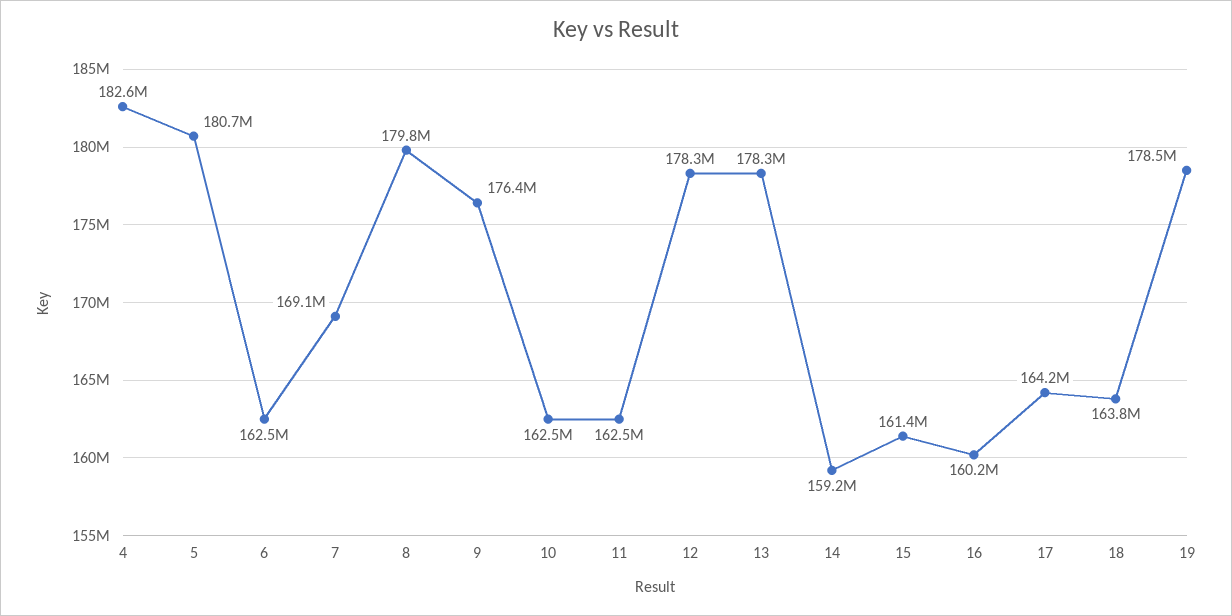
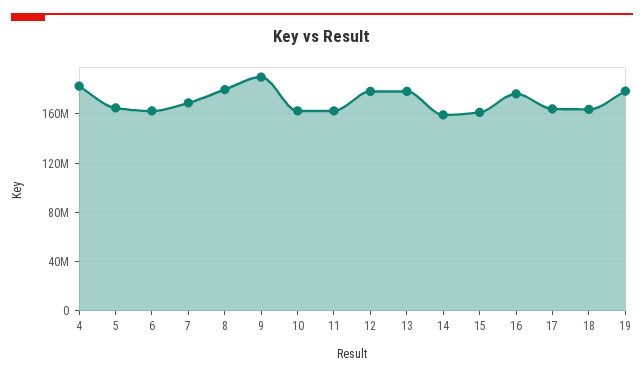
5: 180700000 -> 165000000
9: 176400000 -> 190000000
16: 160200000 -> 175000000

